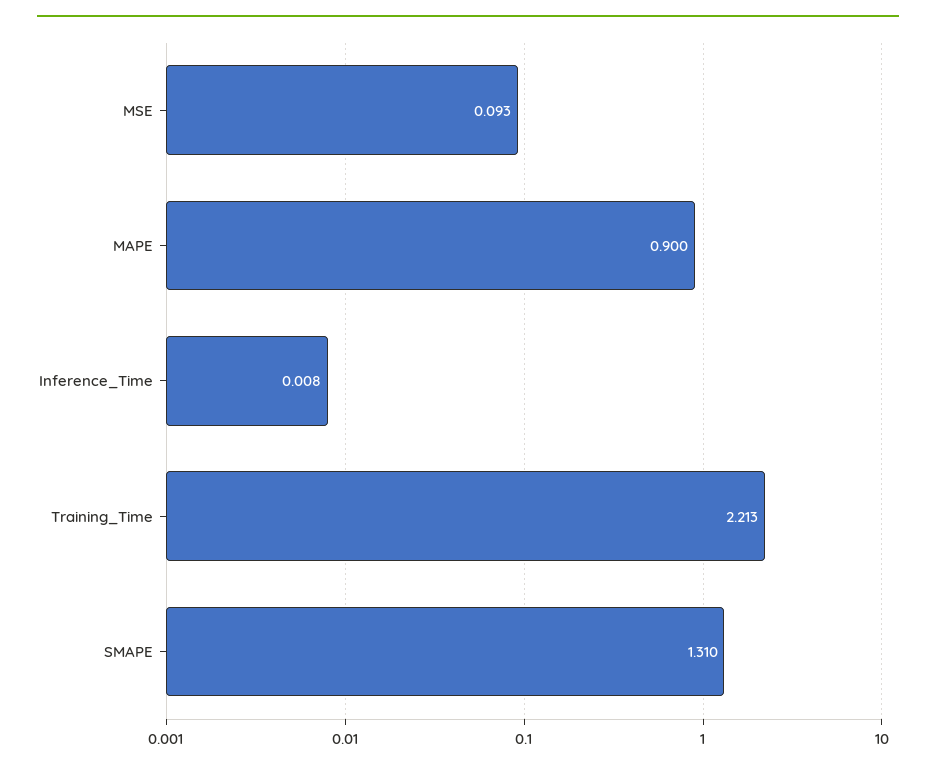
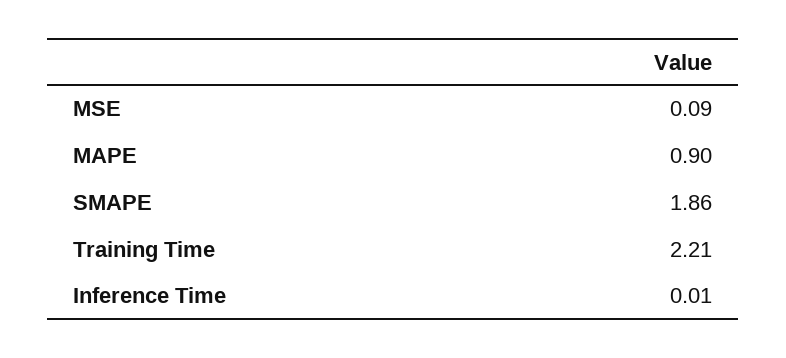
SMAPE: 1.31 -> 1.86

